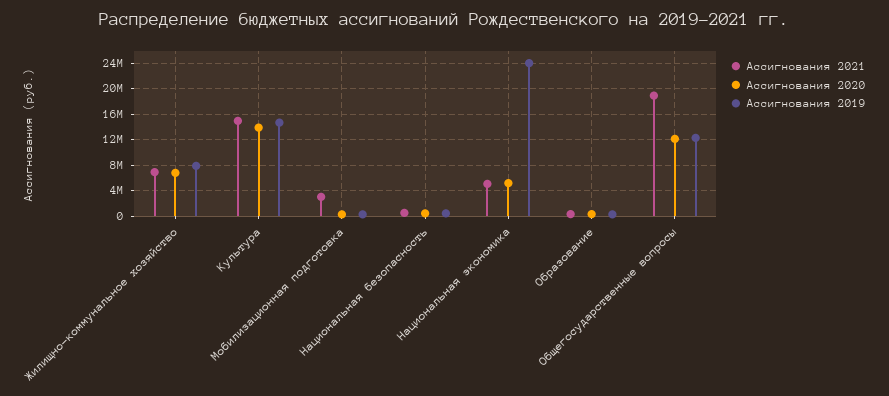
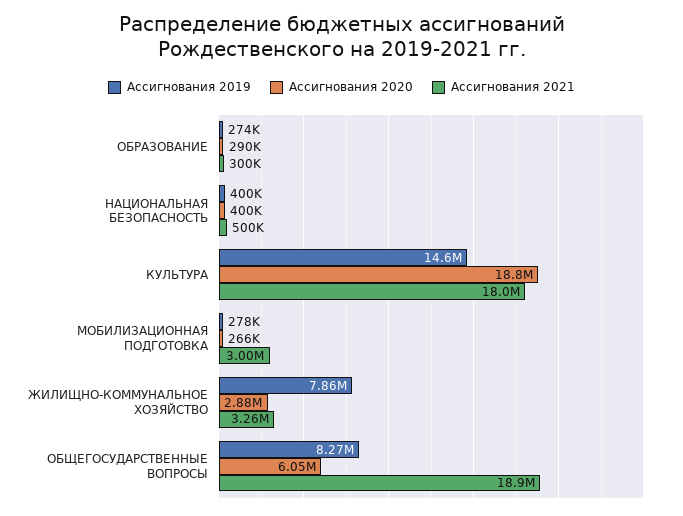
Ассигнования 2021, Жилищно-коммунальное хозяйство: 7000000 -> 3260000
Ассигнования 2020, Жилищно-коммунальное хозяйство: 7000000 -> 2880000
Ассигнования 2021, Культура: 15000000 -> 18000000
Ассигнования 2020, Культура: 14000000 -> 18800000
Ассигнования 2021, Национальная экономика: 5000000 -> none
Ассигнования 2020, Национальная экономика: 5000000 -> none
Ассигнования 2019, Национальная экономика: 24000000 -> none
Ассигнования 2020, Общегосударственные вопросы: 12000000 -> 6050000
Ассигнования 2019, Общегосударственные вопросы: 12000000 -> 8270000

